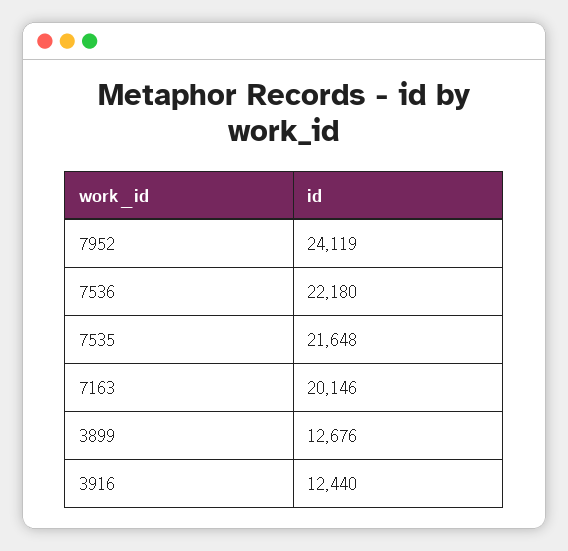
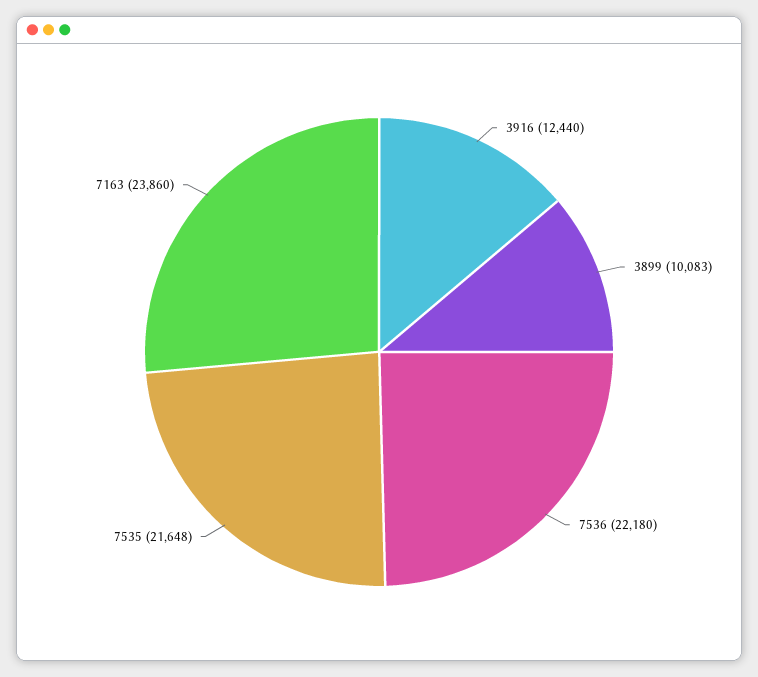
7952: 24119 -> none
7163: 20146 -> 23860
3899: 12676 -> 10083

